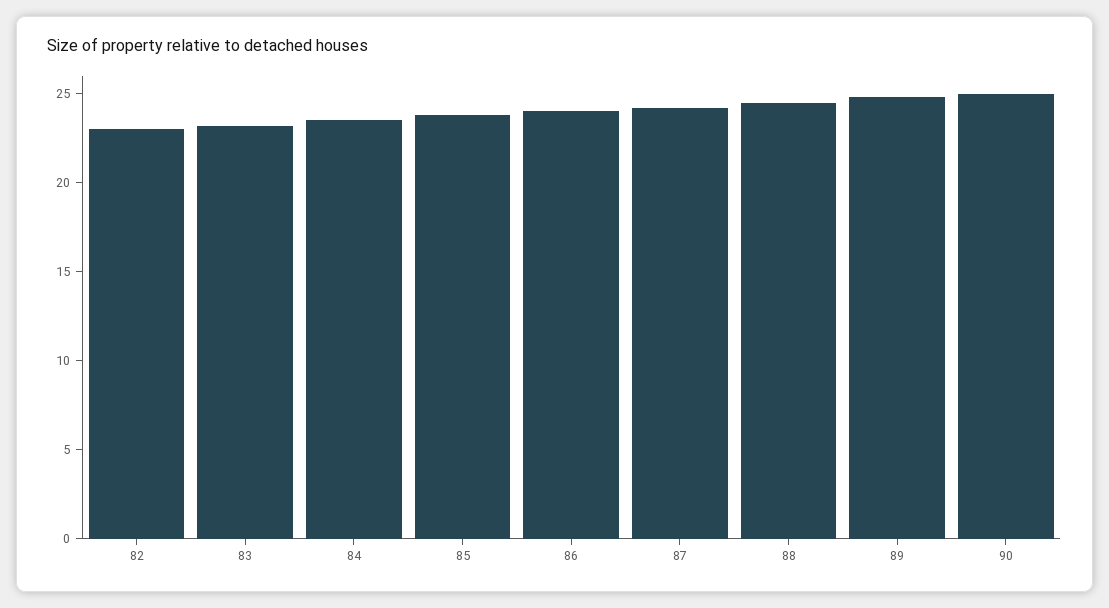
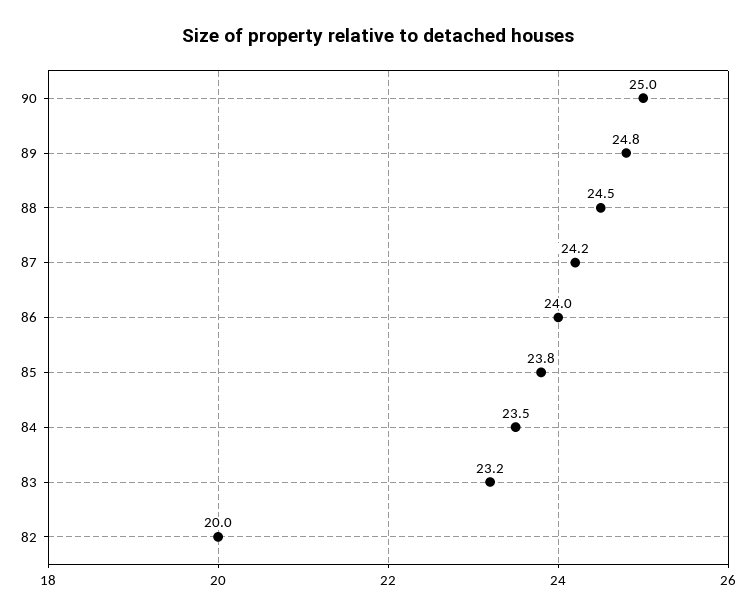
82: 23 -> 20

